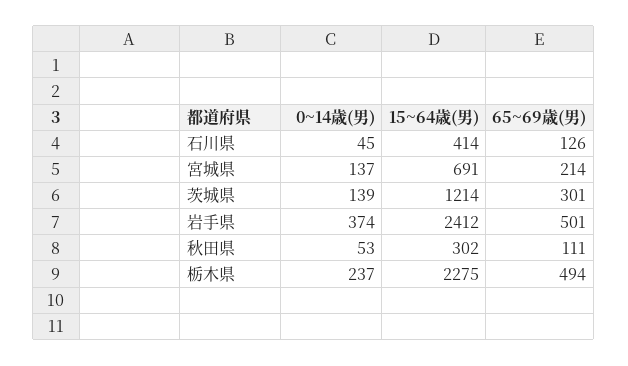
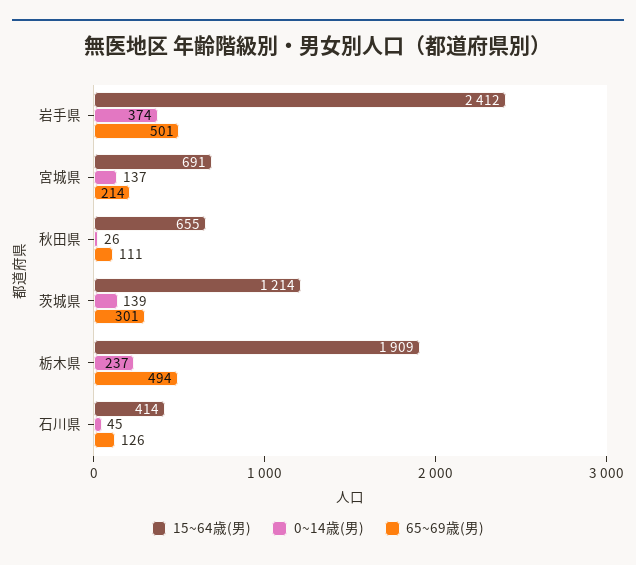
0~14歳(男), 秋田県: 53 -> 26
15~64歳(男), 秋田県: 302 -> 655
15~64歳(男), 栃木県: 2275 -> 1909

